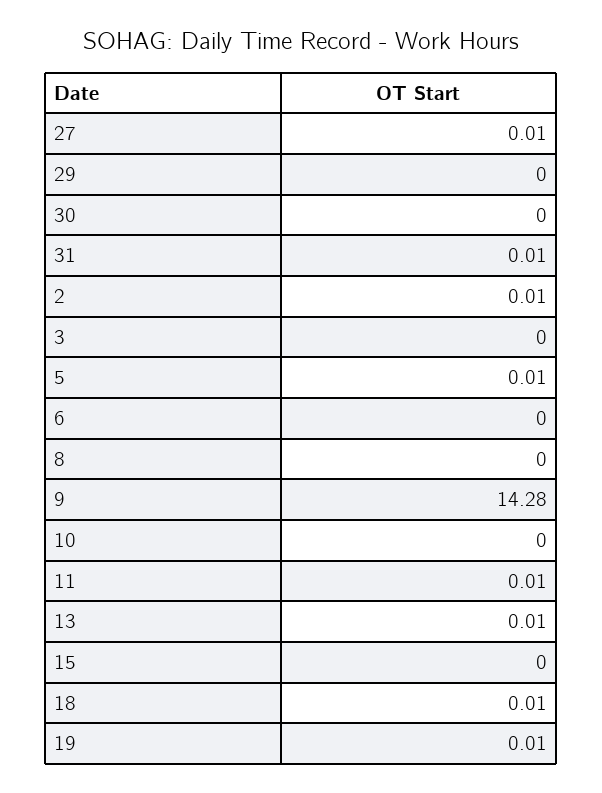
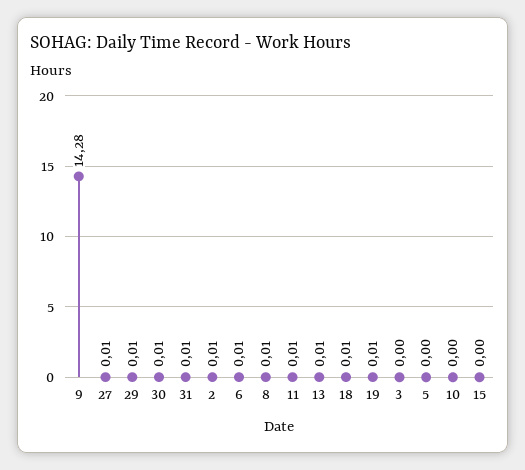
29: 0 -> 0.01
30: 0 -> 0.01
5: 0.01 -> 0
6: 0 -> 0.01
8: 0 -> 0.01

